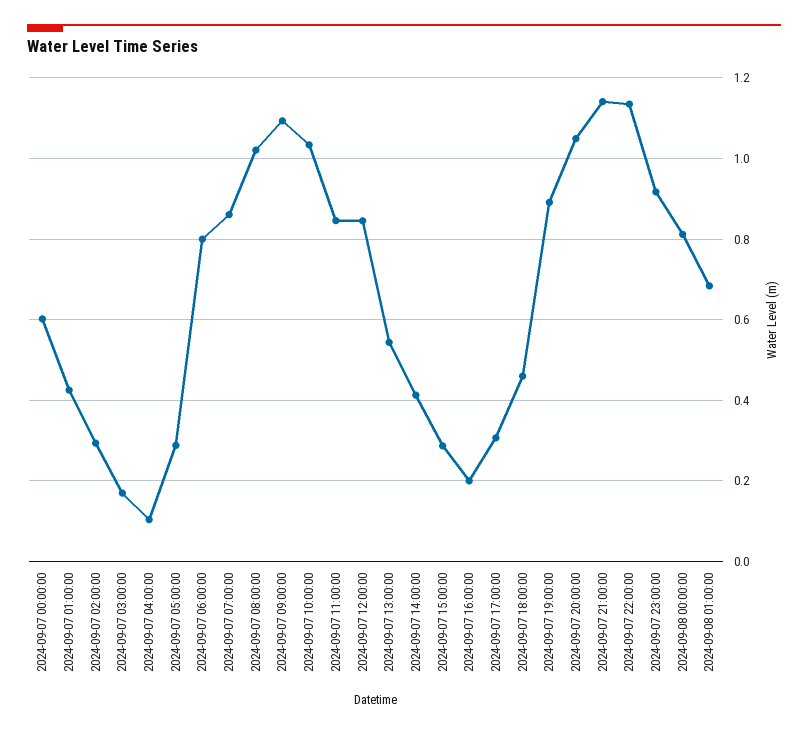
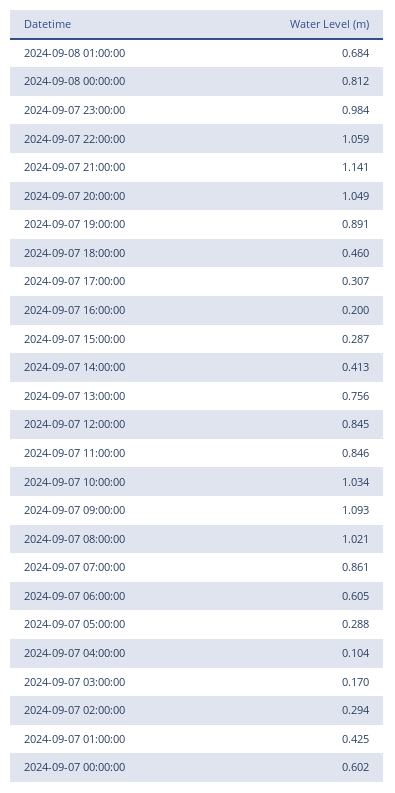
2024-09-07 06:00:00: 0.8 -> 0.605
2024-09-07 13:00:00: 0.54 -> 0.756
2024-09-07 22:00:00: 1.14 -> 1.059
2024-09-07 23:00:00: 0.92 -> 0.984

